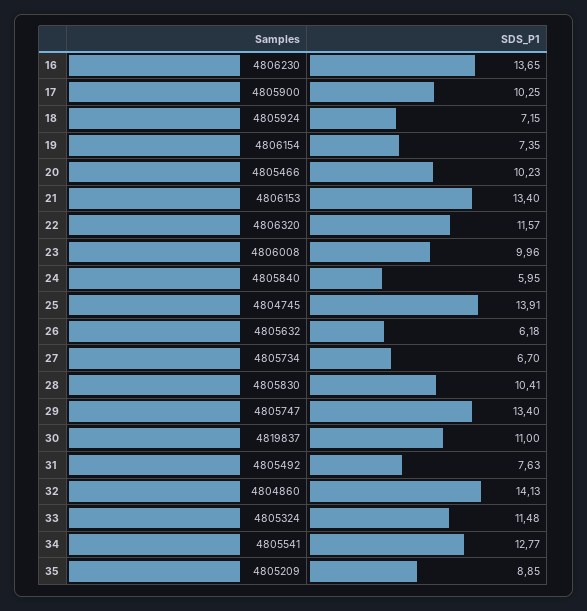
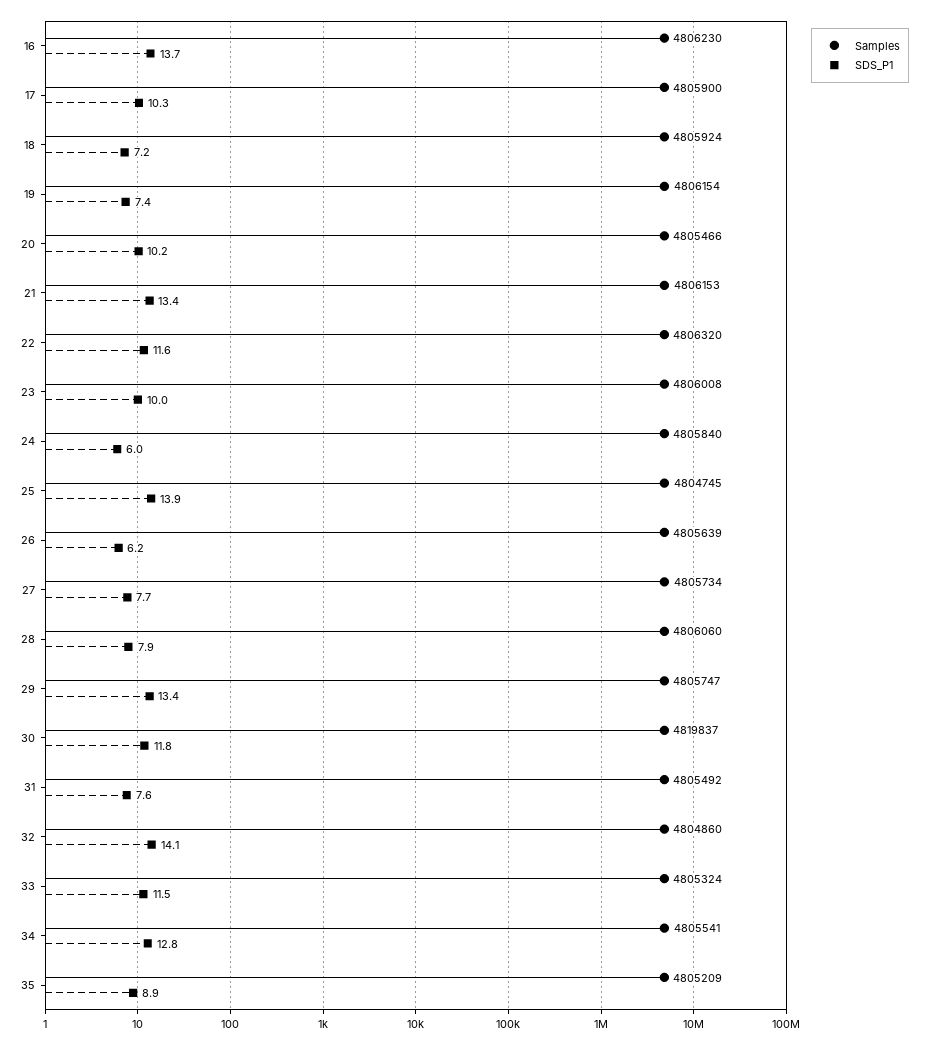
Samples, 26: 4805632 -> 4805639
SDS_P1, 27: 6.7 -> 7.7
Samples, 28: 4805830 -> 4806060
SDS_P1, 28: 10.41 -> 7.9
SDS_P1, 30: 11 -> 11.8

